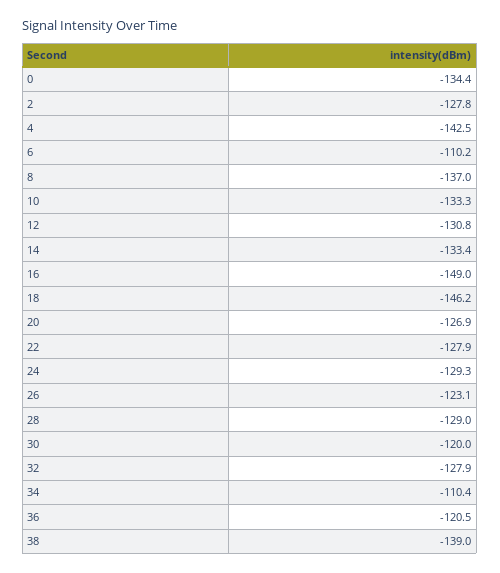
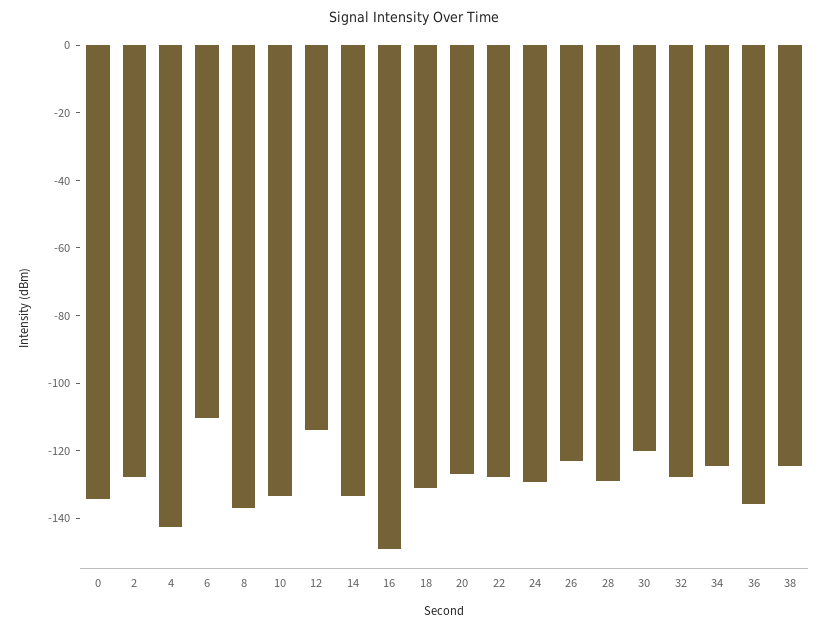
12: -130.8 -> -115
18: -146.2 -> -130
34: -110.4 -> -125
36: -120.5 -> -135
38: -139 -> -125

